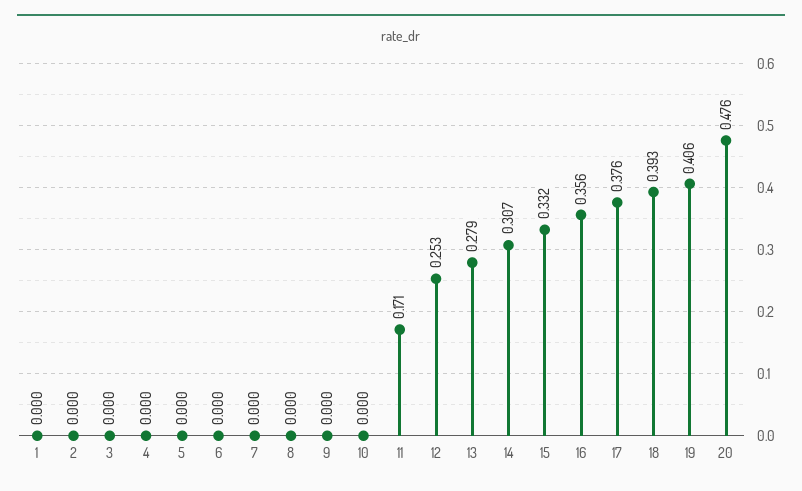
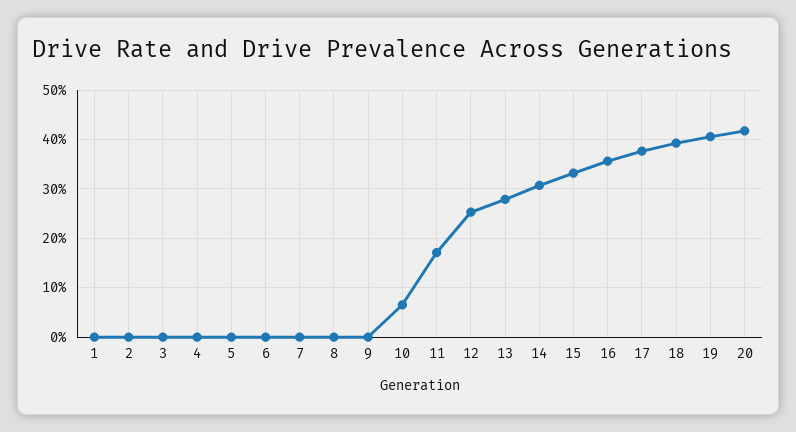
10: 0 -> 0.06
20: 0.476 -> 0.42

